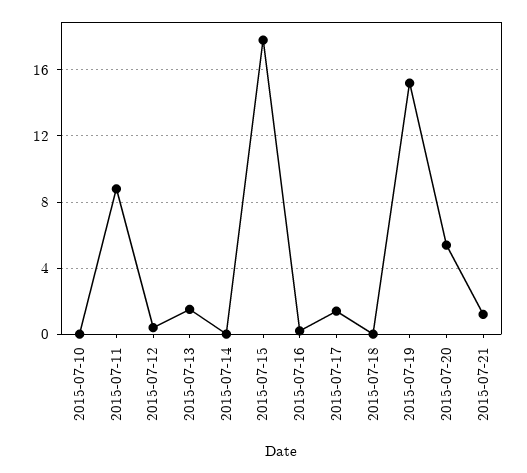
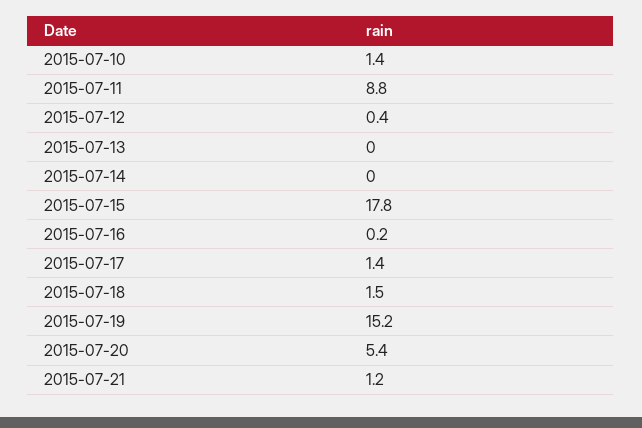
2015-07-10: 0 -> 1.4
2015-07-13: 1.5 -> 0
2015-07-18: 0 -> 1.5

